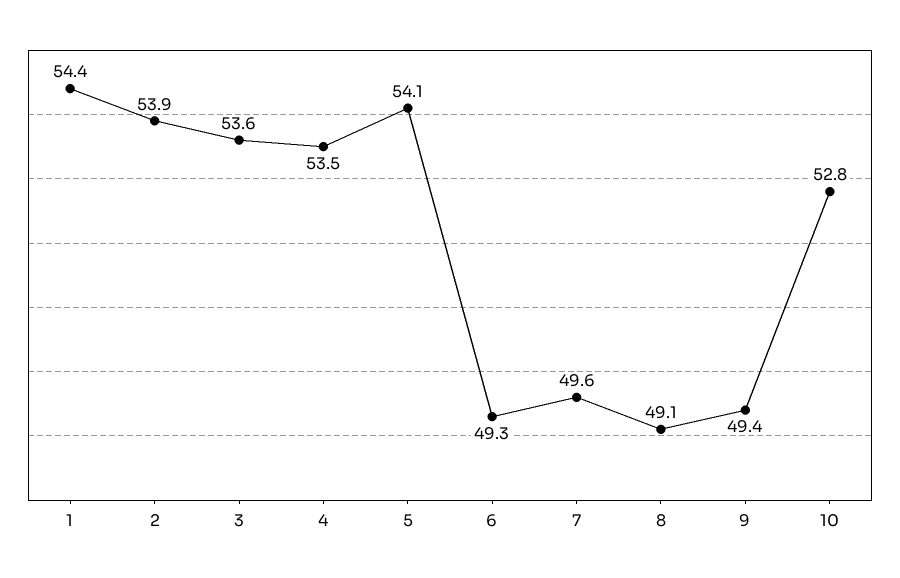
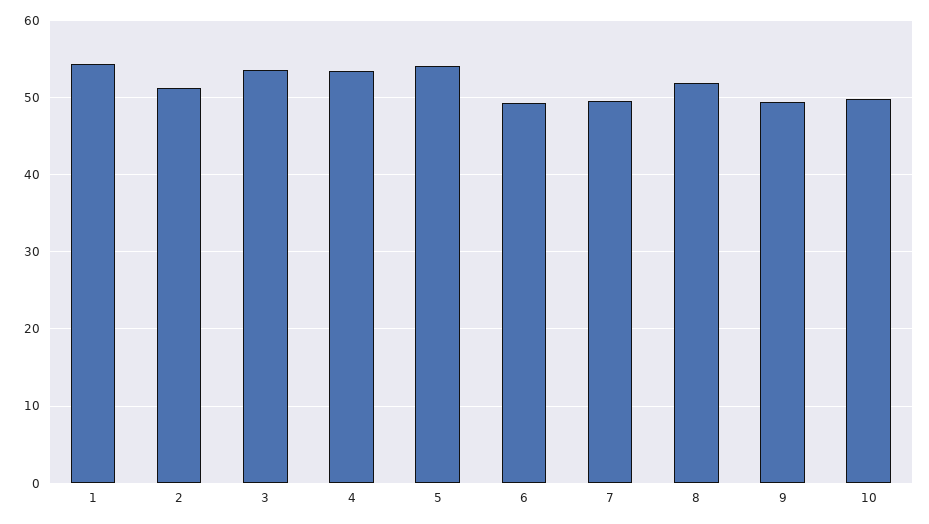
2: 53.9 -> 51
8: 49.1 -> 52
10: 52.8 -> 50

